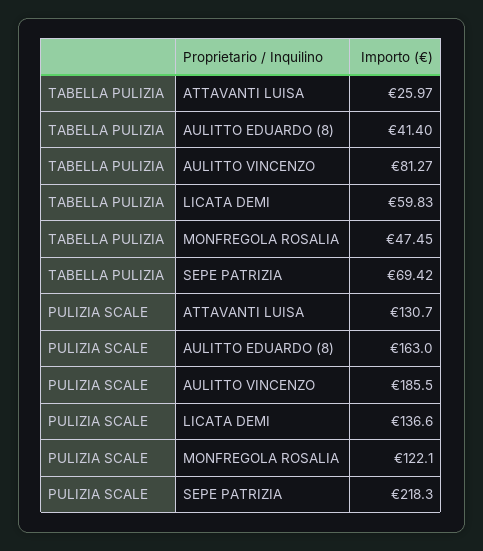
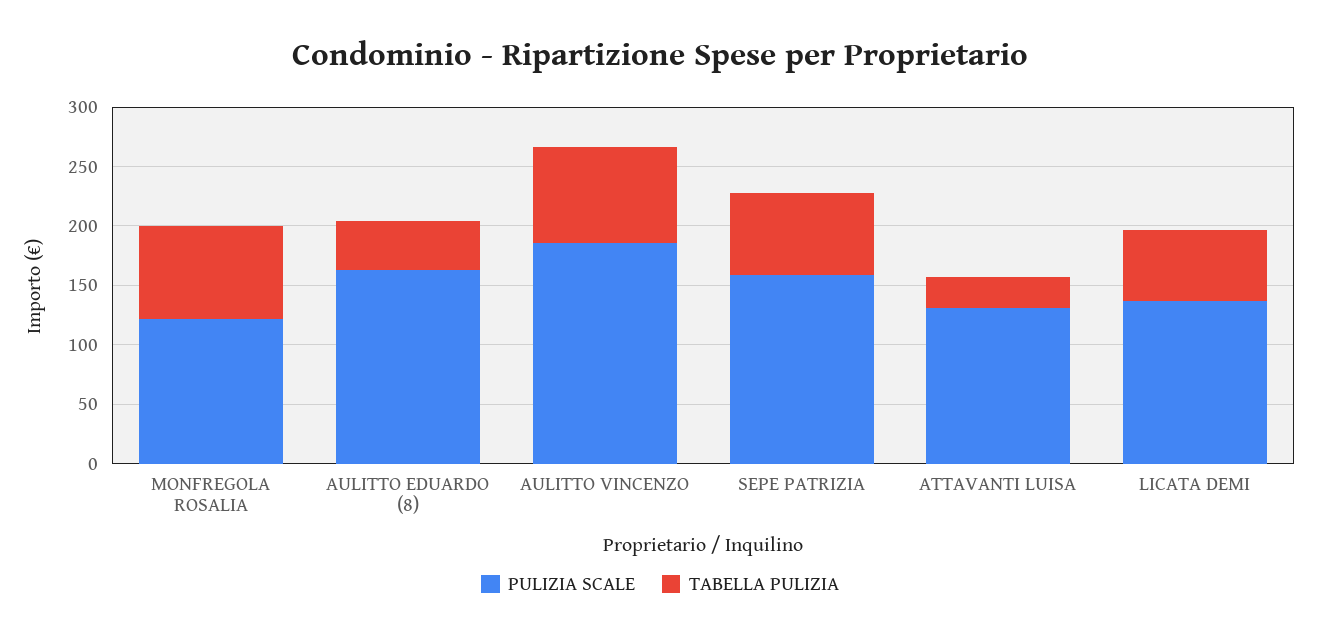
TABELLA PULIZIA, MONFREGOLA ROSALIA: 47.45 -> 80
PULIZIA SCALE, SEPE PATRIZIA: 218.3 -> 160

